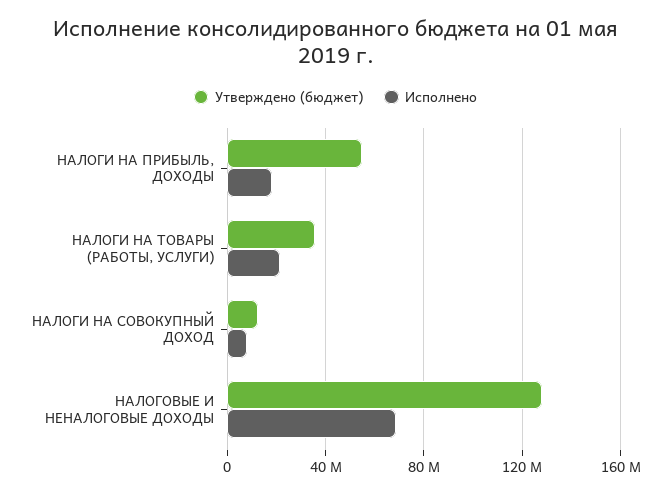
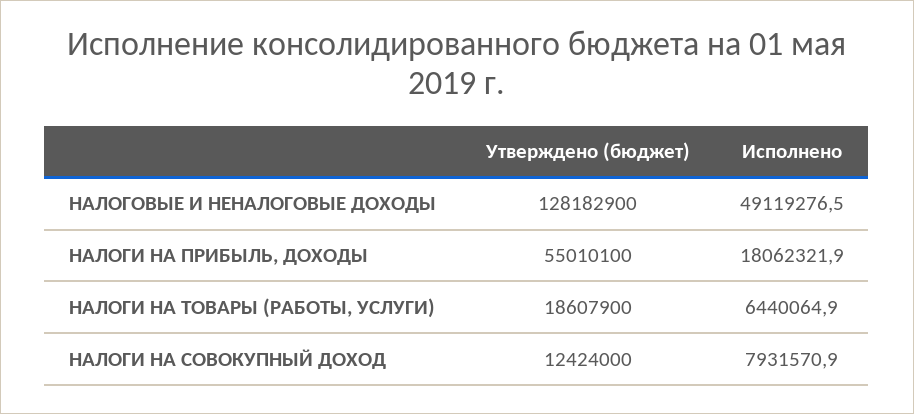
Утверждено (бюджет), НАЛОГИ НА ТОВАРЫ (РАБОТЫ, УСЛУГИ): 35000000 -> 18607900
Исполнено, НАЛОГИ НА ТОВАРЫ (РАБОТЫ, УСЛУГИ): 20000000 -> 6440064.9
Исполнено, НАЛОГОВЫЕ И НЕНАЛОГОВЫЕ ДОХОДЫ: 70000000 -> 49119276.5

